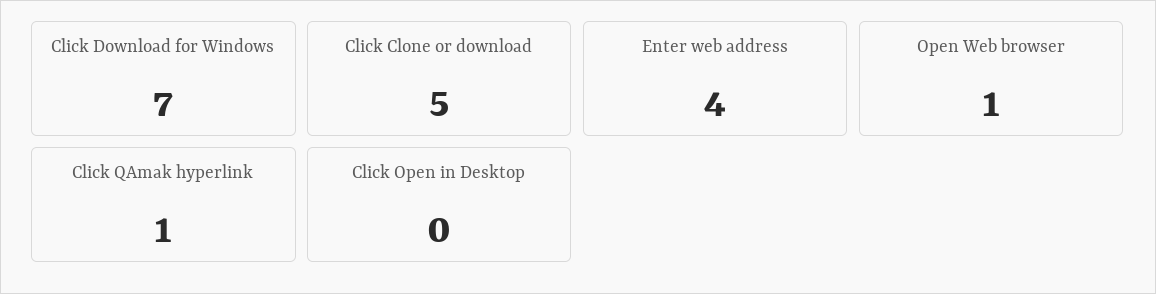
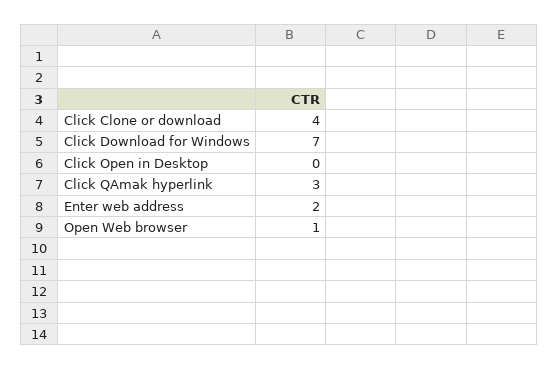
Click Clone or download: 5 -> 4
Enter web address: 4 -> 2
Click QAmak hyperlink: 1 -> 3

